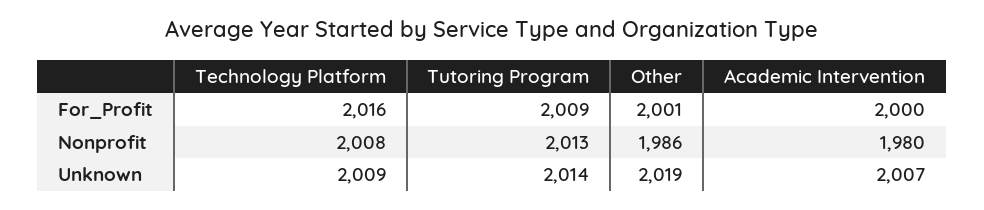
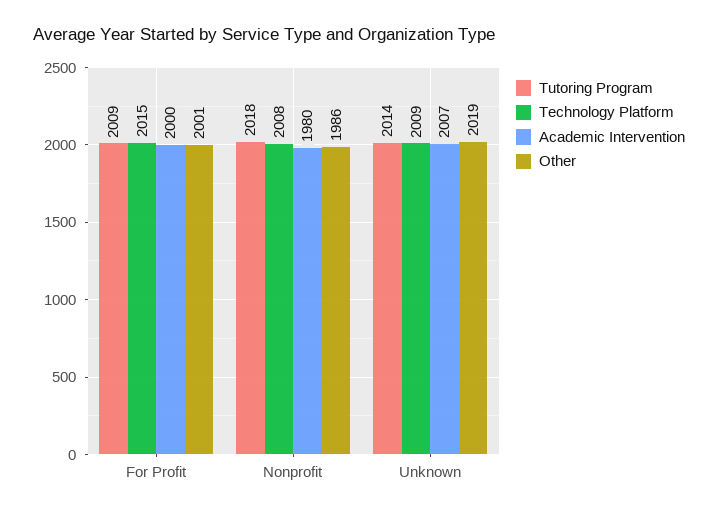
Technology Platform, For_Profit: 2016 -> 2015
Tutoring Program, Nonprofit: 2013 -> 2018

